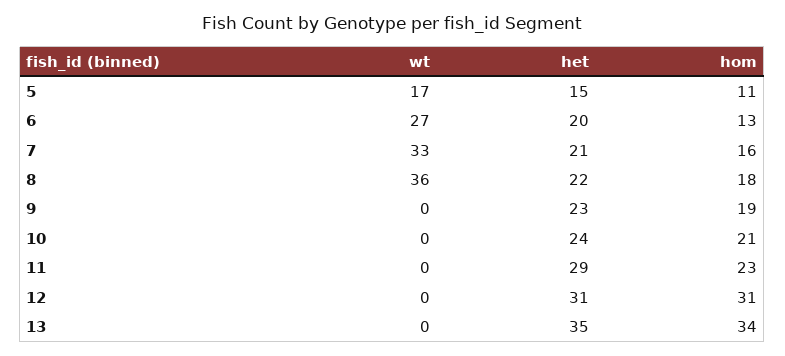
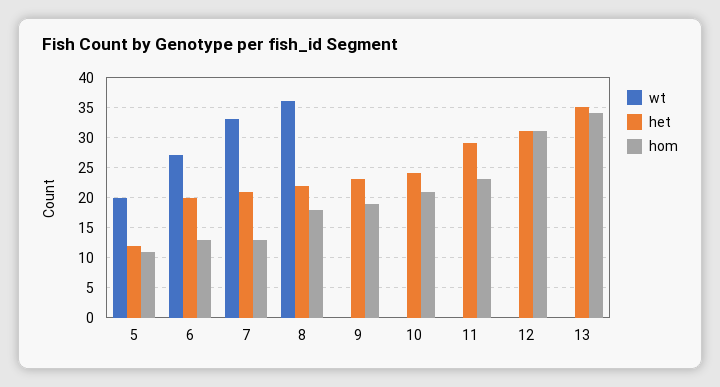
wt, 5: 17 -> 20
het, 5: 15 -> 12
hom, 7: 16 -> 13

